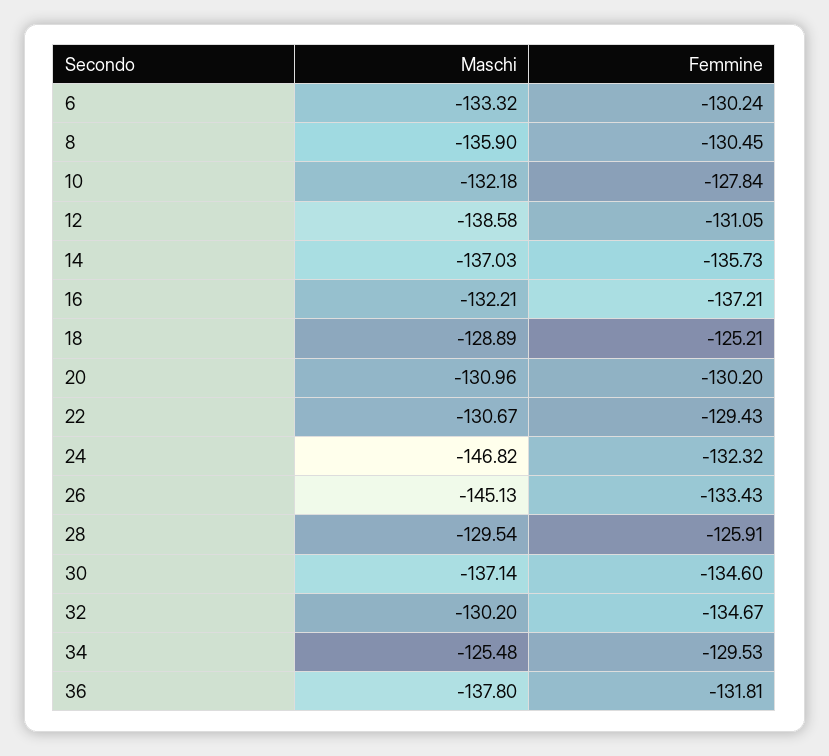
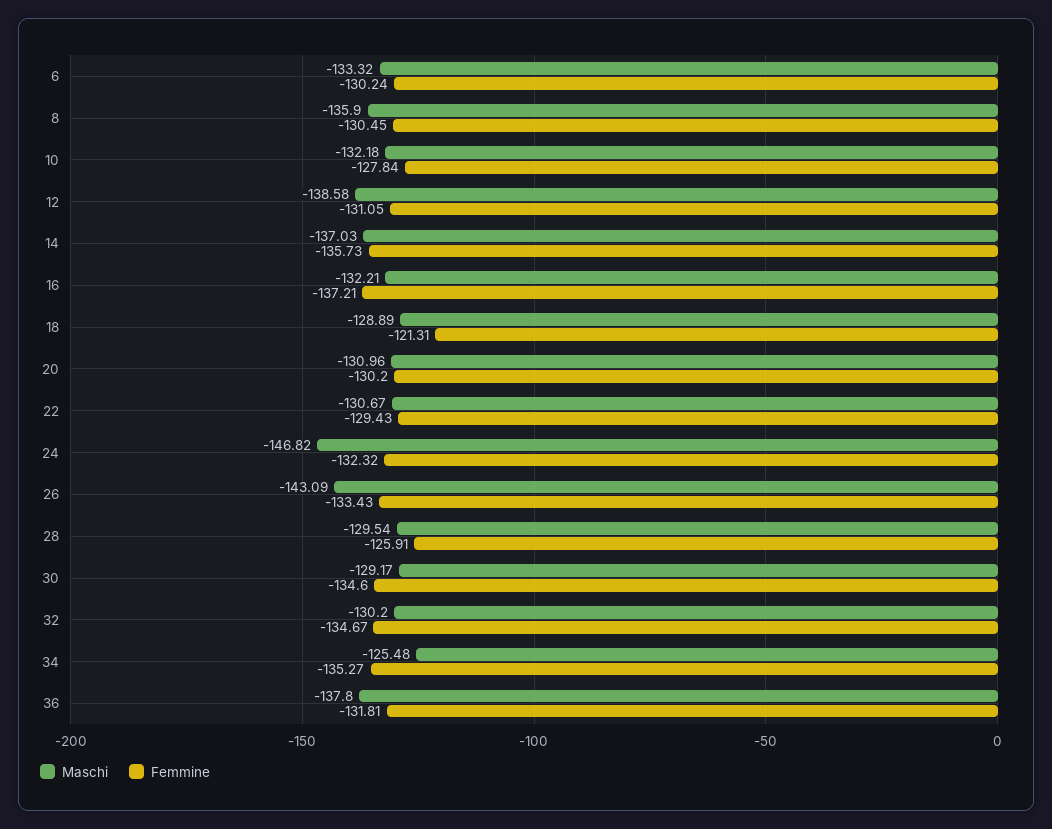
Femmine, 18: -125.21 -> -121.31
Maschi, 26: -145.13 -> -143.09
Maschi, 30: -137.14 -> -129.17
Femmine, 34: -129.53 -> -135.27

